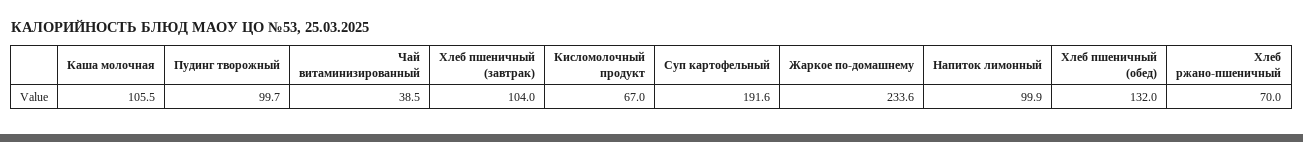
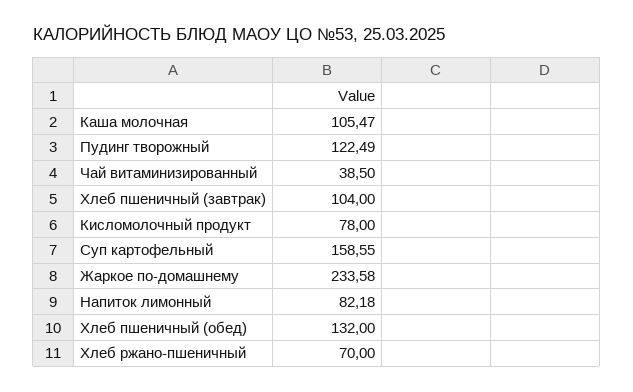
Пудинг творожный: 99.7 -> 122.49
Кисломолочный продукт: 67 -> 78
Суп картофельный: 191.6 -> 158.55
Напиток лимонный: 99.9 -> 82.18

